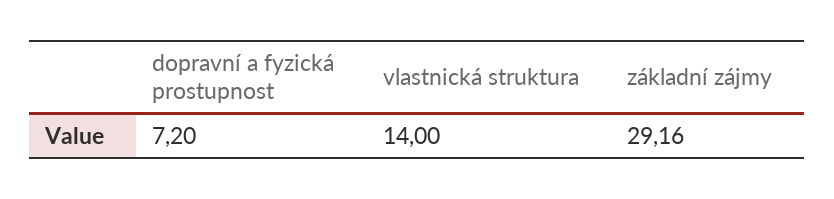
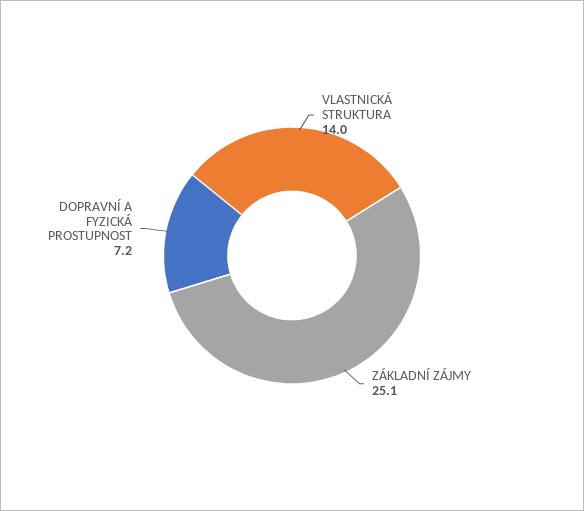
základní zájmy: 29.16 -> 25.1

